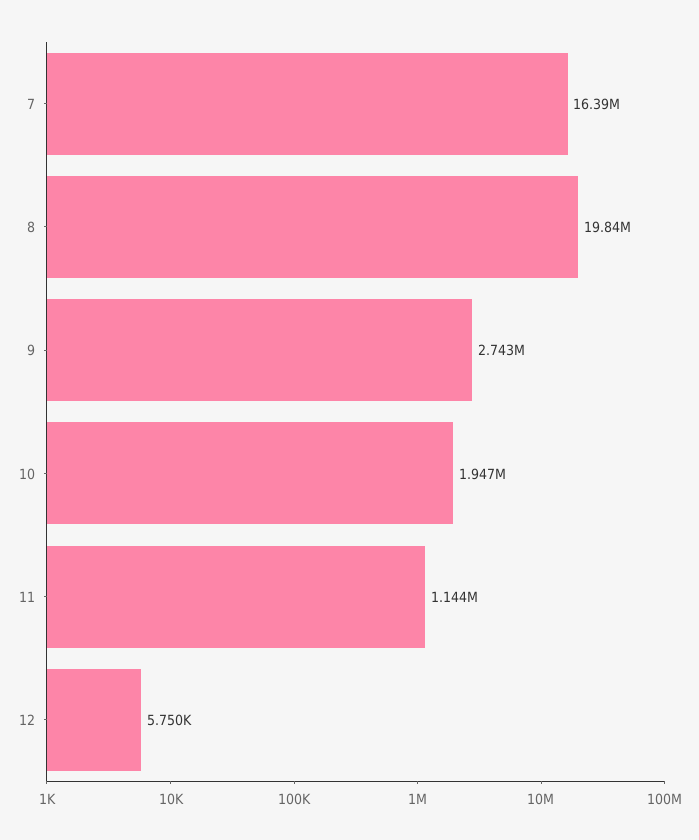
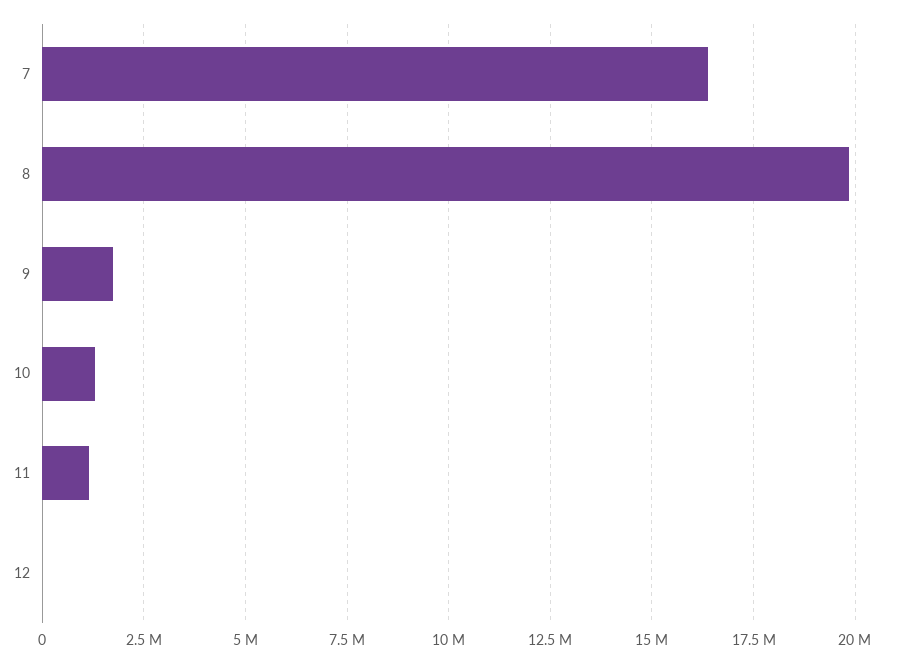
9: 2743000 -> 1750000
10: 1947000 -> 1250000

